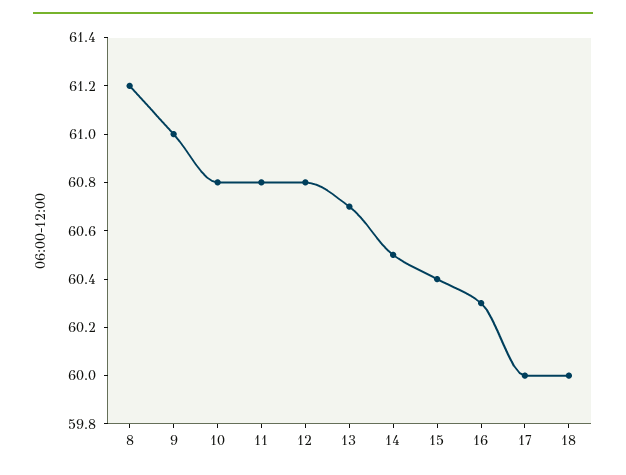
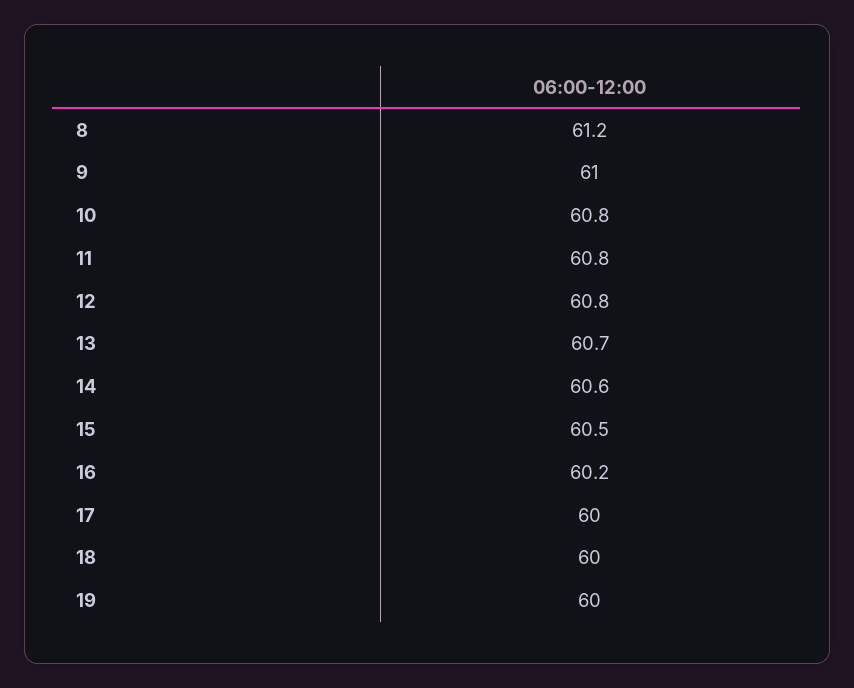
14: 60.5 -> 60.6
15: 60.4 -> 60.5
16: 60.3 -> 60.2
19: none -> 60

